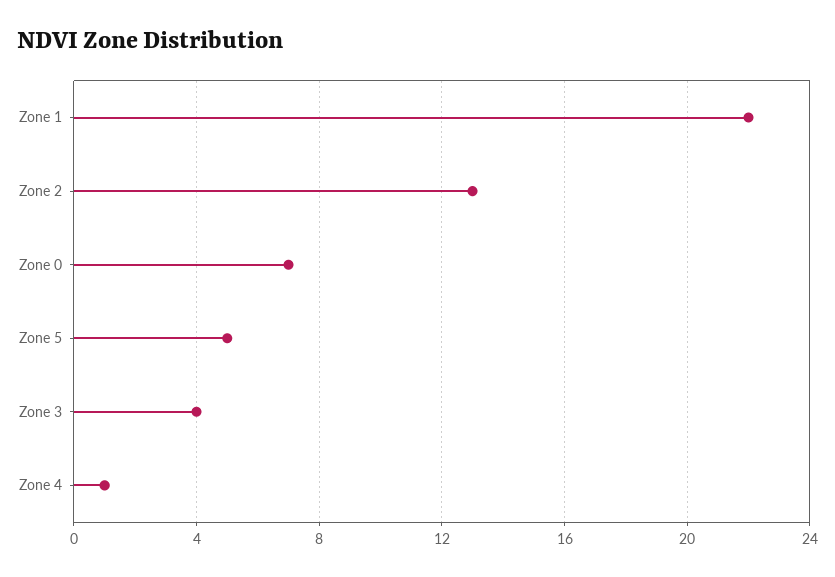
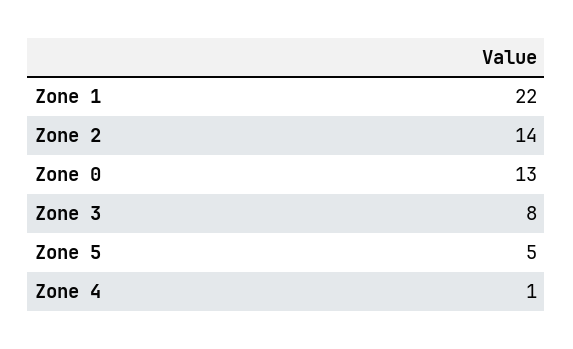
Zone 2: 13 -> 14
Zone 0: 7 -> 13
Zone 3: 4 -> 8

